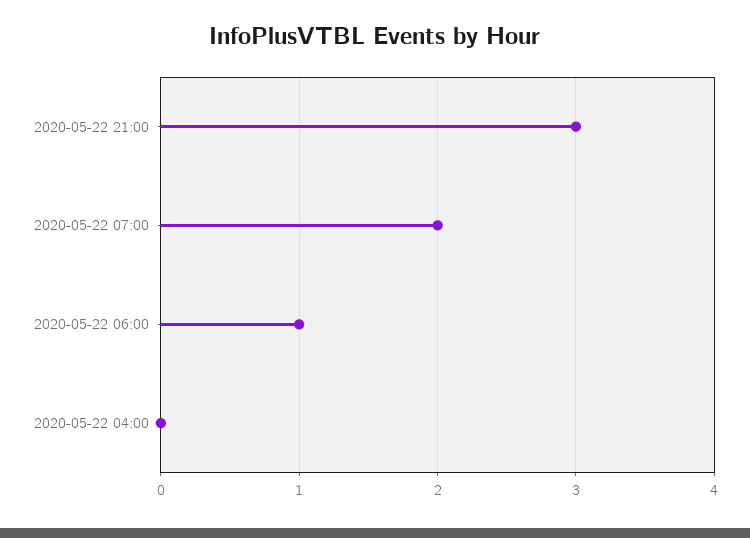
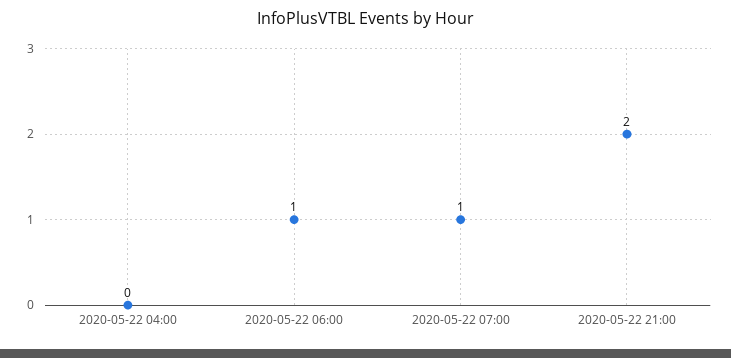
2020-05-22 21:00: 3 -> 2
2020-05-22 07:00: 2 -> 1

